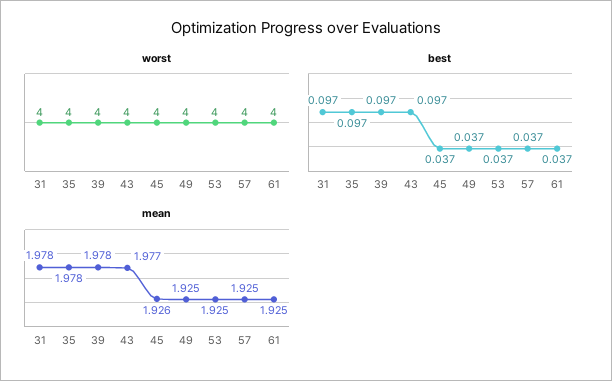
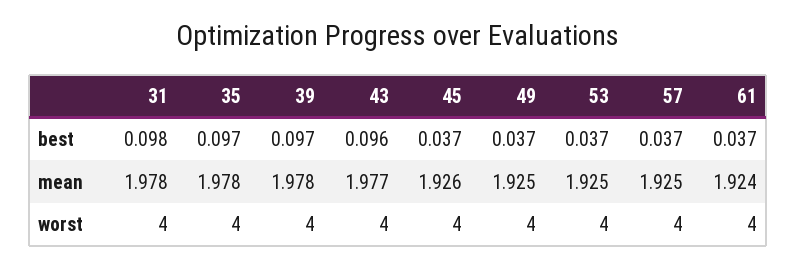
best, 31: 0.097 -> 0.098
best, 43: 0.097 -> 0.096
mean, 61: 1.925 -> 1.924

